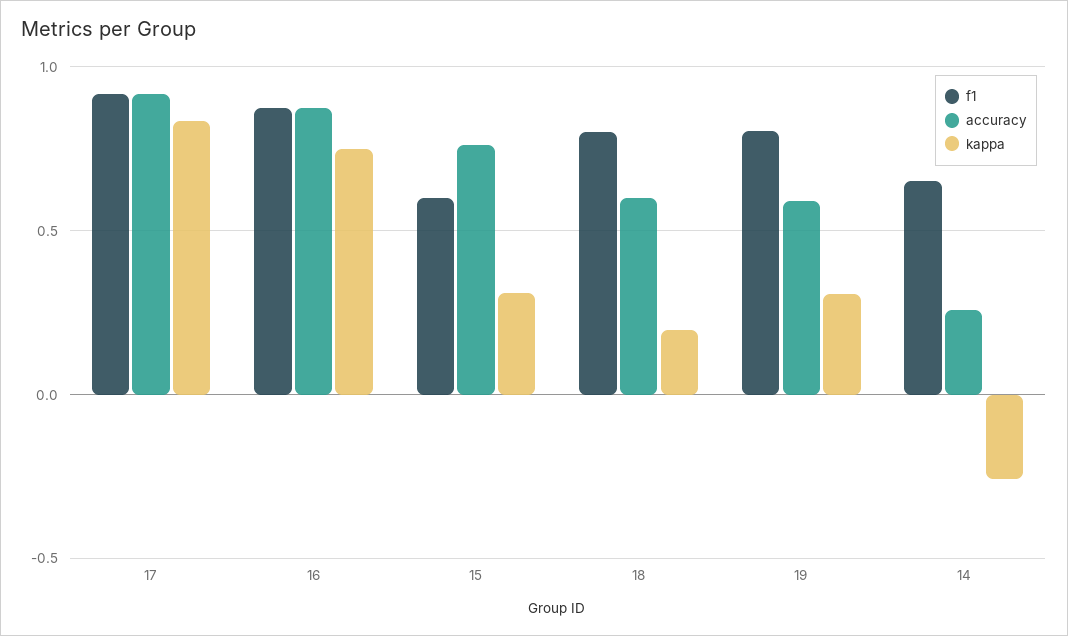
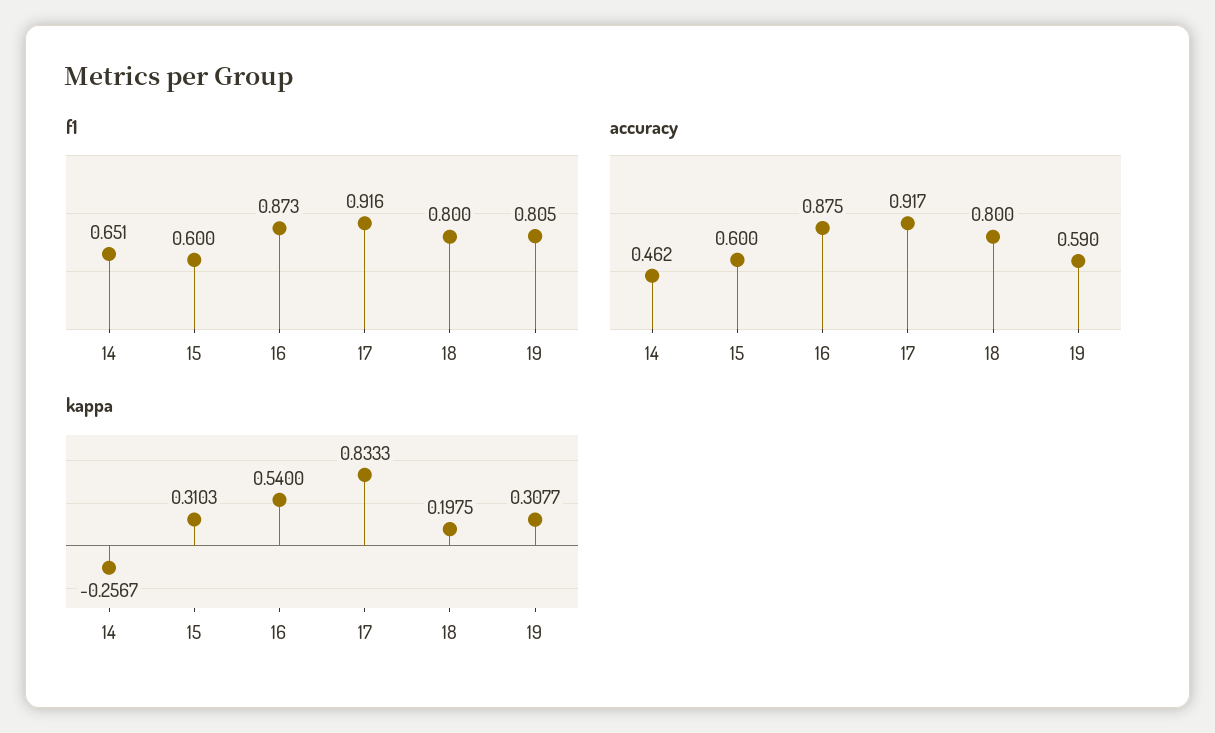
kappa, 16: 0.75 -> 0.54
accuracy, 15: 0.75 -> 0.6
accuracy, 18: 0.6 -> 0.8
accuracy, 14: 0.25 -> 0.462

